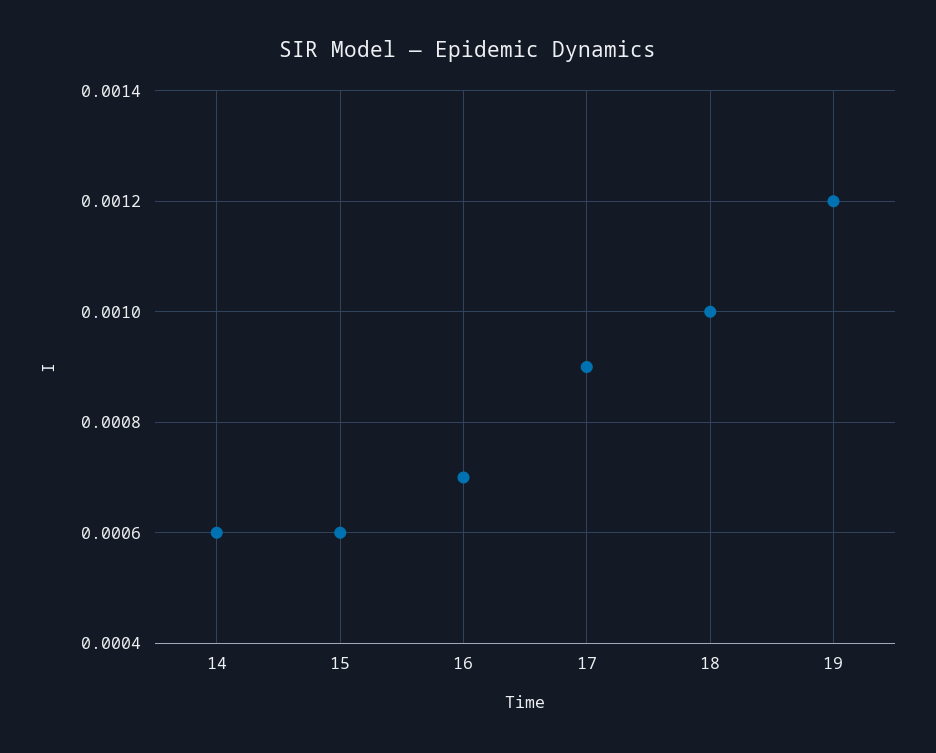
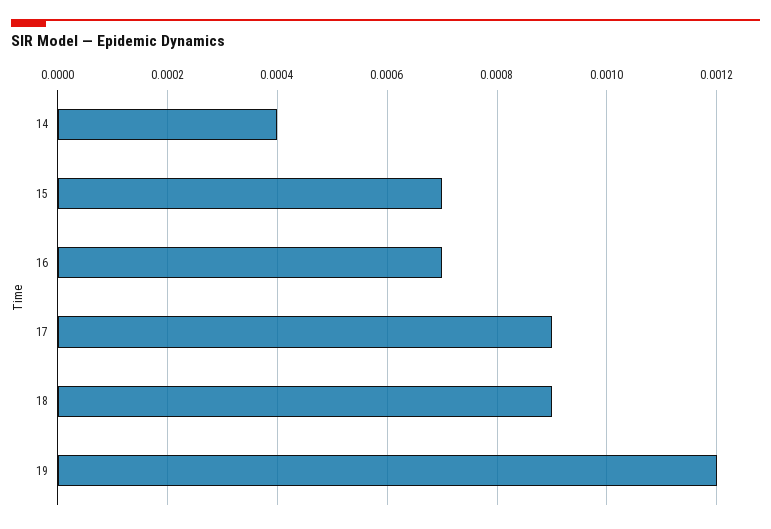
14: 0.0006 -> 0.0004
15: 0.0006 -> 0.0007
18: 0.001 -> 0.0009

